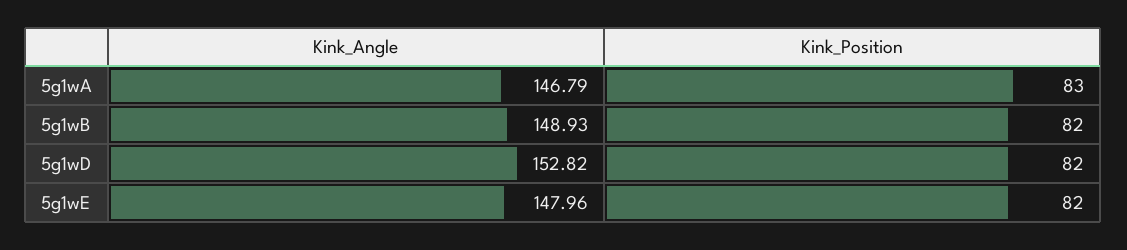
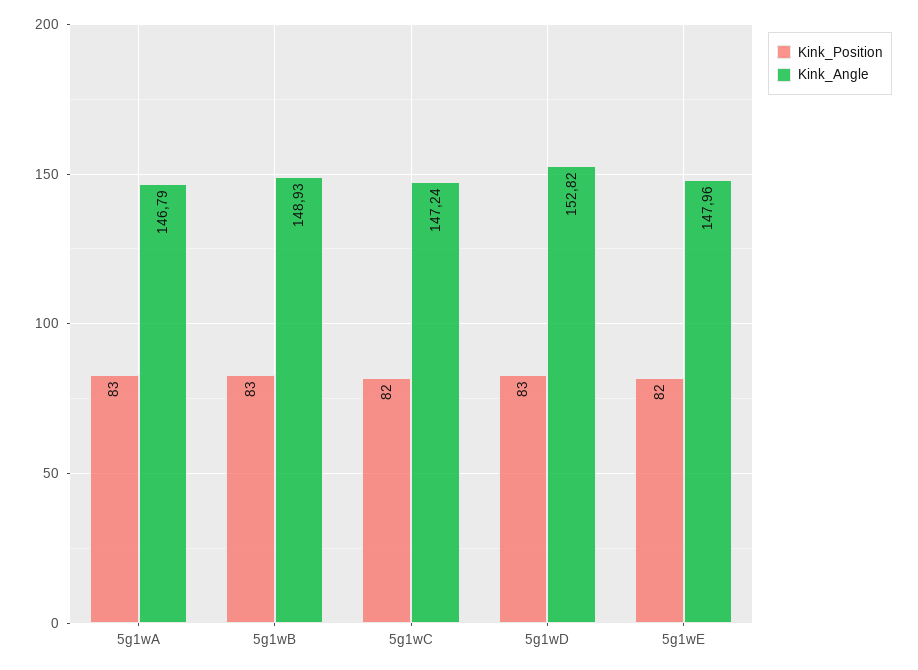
Kink_Position, 5g1wB: 82 -> 83
Kink_Position, 5g1wD: 82 -> 83
Kink_Position, 5g1wC: none -> 82
Kink_Angle, 5g1wC: none -> 147.24

